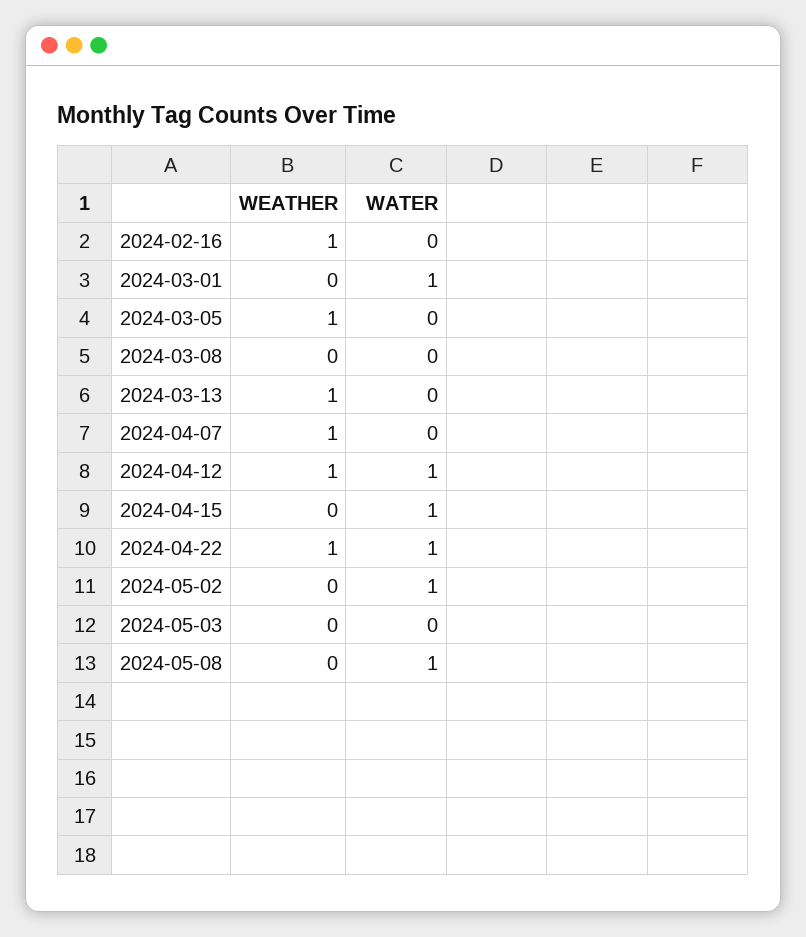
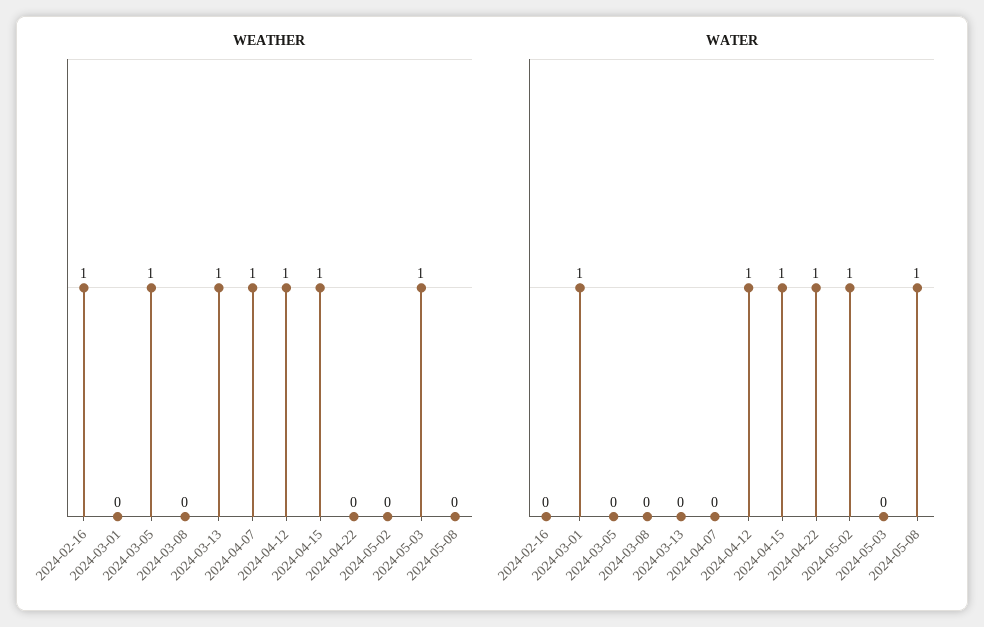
WEATHER, 2024-04-15: 0 -> 1
WEATHER, 2024-04-22: 1 -> 0
WEATHER, 2024-05-03: 0 -> 1

